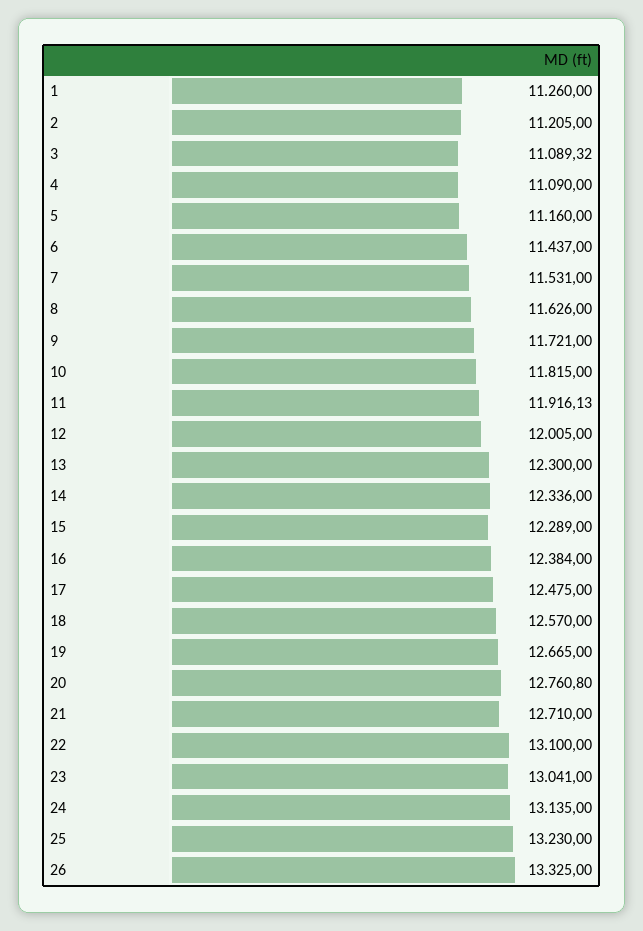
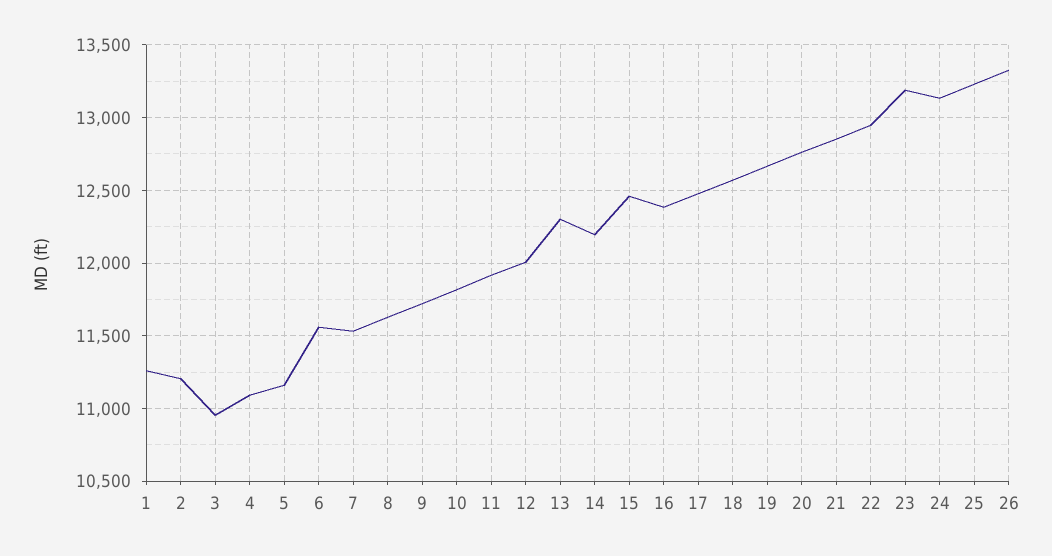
3: 11089.32 -> 10950
6: 11437 -> 11550
14: 12336 -> 12200
15: 12289 -> 12450
21: 12710 -> 12850
22: 13100 -> 12950
23: 13041 -> 13200

